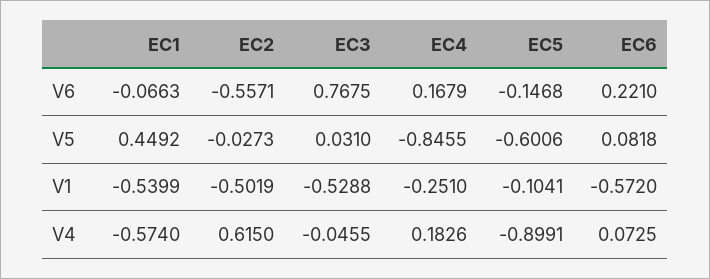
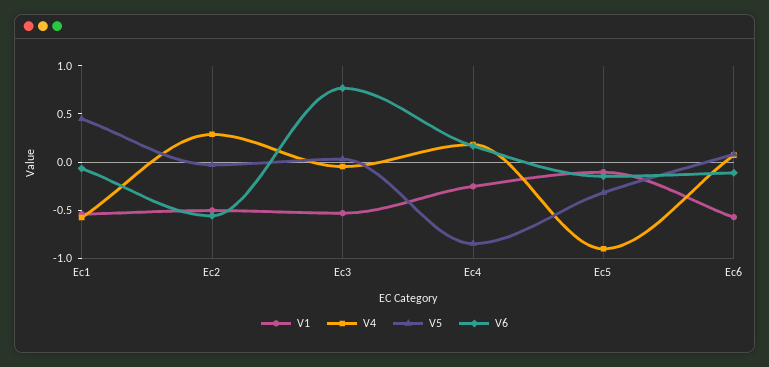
V6, EC6: 0.221 -> -0.1
V5, EC5: -0.6006 -> -0.3
V4, EC2: 0.615 -> 0.3

